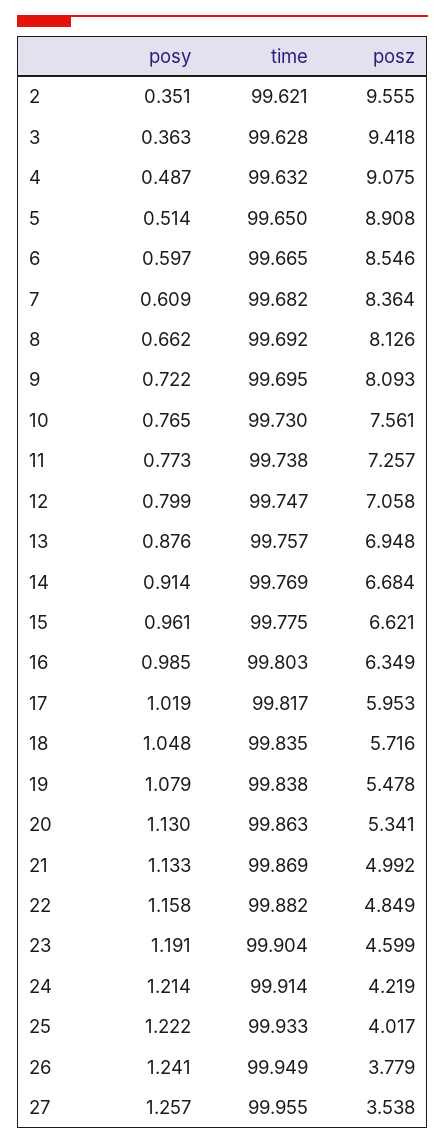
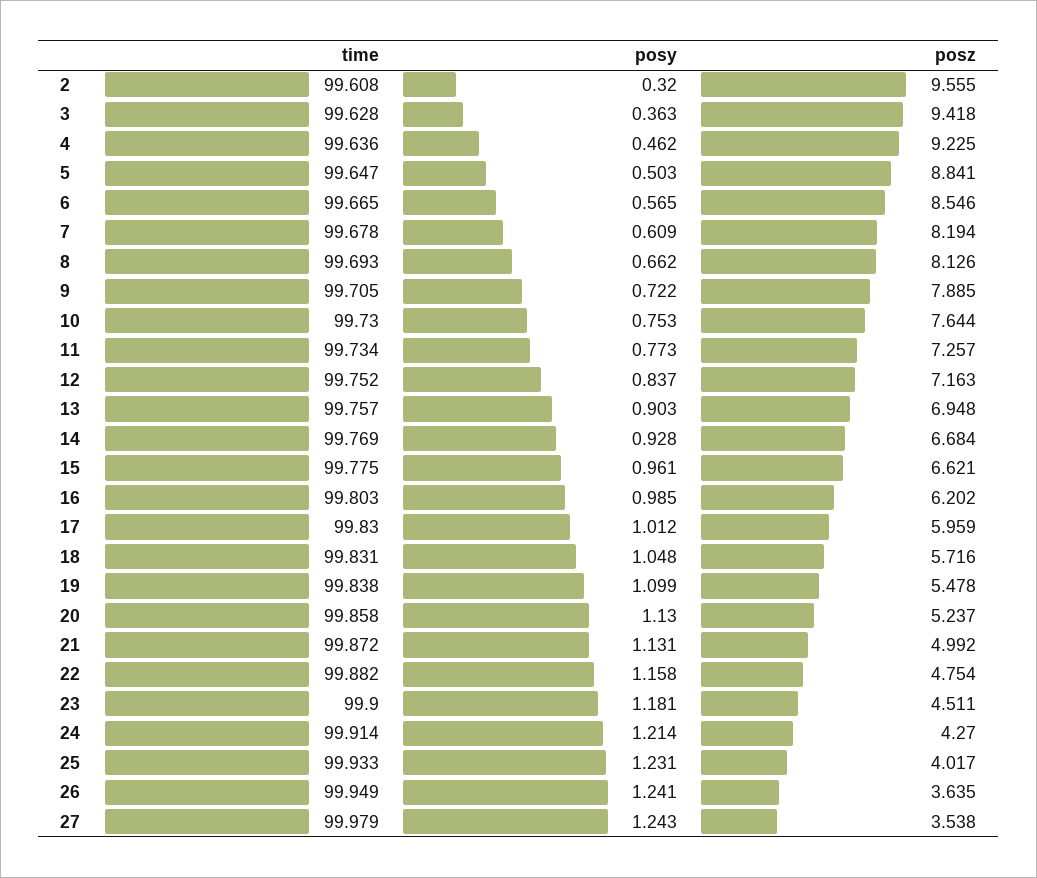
posy, 2: 0.351 -> 0.32
time, 2: 99.621 -> 99.608
posy, 4: 0.487 -> 0.462
time, 4: 99.632 -> 99.636
posz, 4: 9.075 -> 9.225
posy, 5: 0.514 -> 0.503
time, 5: 99.65 -> 99.647
posz, 5: 8.908 -> 8.841
posy, 6: 0.597 -> 0.565
time, 7: 99.682 -> 99.678
posz, 7: 8.364 -> 8.194
time, 8: 99.692 -> 99.693
time, 9: 99.695 -> 99.705
posz, 9: 8.093 -> 7.885
posy, 10: 0.765 -> 0.753
posz, 10: 7.561 -> 7.644
time, 11: 99.738 -> 99.734
posy, 12: 0.799 -> 0.837
time, 12: 99.747 -> 99.752
posz, 12: 7.058 -> 7.163
posy, 13: 0.876 -> 0.903
posy, 14: 0.914 -> 0.928
posz, 16: 6.349 -> 6.202
posy, 17: 1.019 -> 1.012
time, 17: 99.817 -> 99.83
posz, 17: 5.953 -> 5.959
time, 18: 99.835 -> 99.831
posy, 19: 1.079 -> 1.099
time, 20: 99.863 -> 99.858
posz, 20: 5.341 -> 5.237
posy, 21: 1.133 -> 1.131
time, 21: 99.869 -> 99.872
posz, 22: 4.849 -> 4.754
posy, 23: 1.191 -> 1.181
time, 23: 99.904 -> 99.9
posz, 23: 4.599 -> 4.511
posz, 24: 4.219 -> 4.27
posy, 25: 1.222 -> 1.231
posz, 26: 3.779 -> 3.635
posy, 27: 1.257 -> 1.243
time, 27: 99.955 -> 99.979

